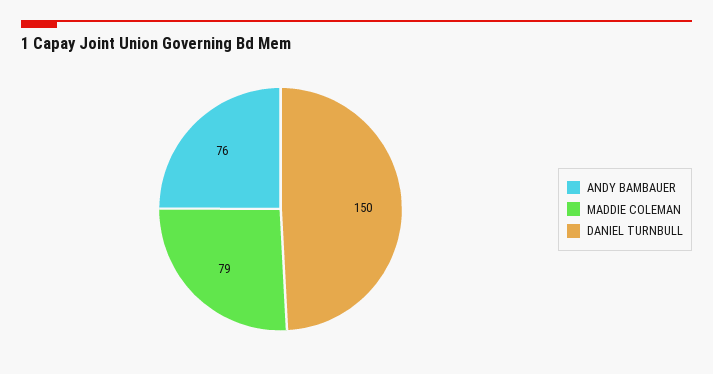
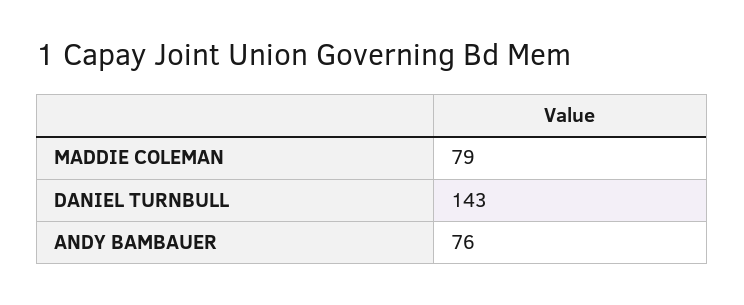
DANIEL TURNBULL: 150 -> 143

